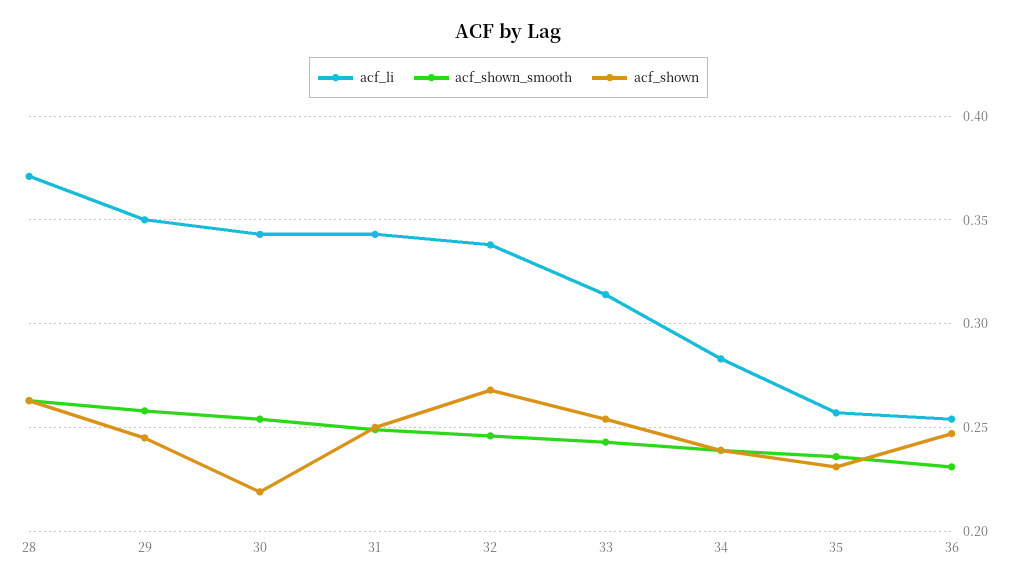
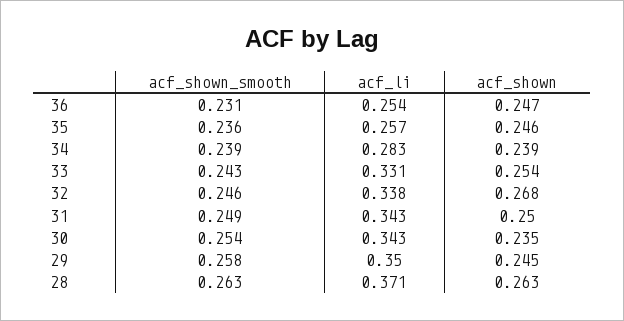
acf_shown, 30: 0.22 -> 0.235
acf_li, 33: 0.315 -> 0.331
acf_shown, 35: 0.23 -> 0.246

